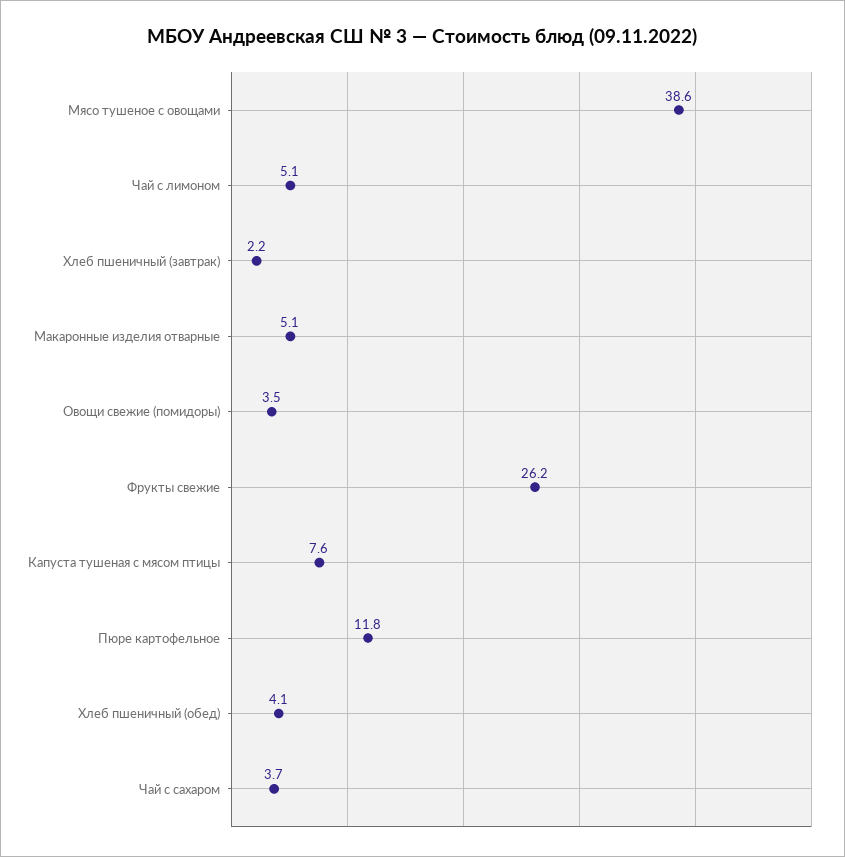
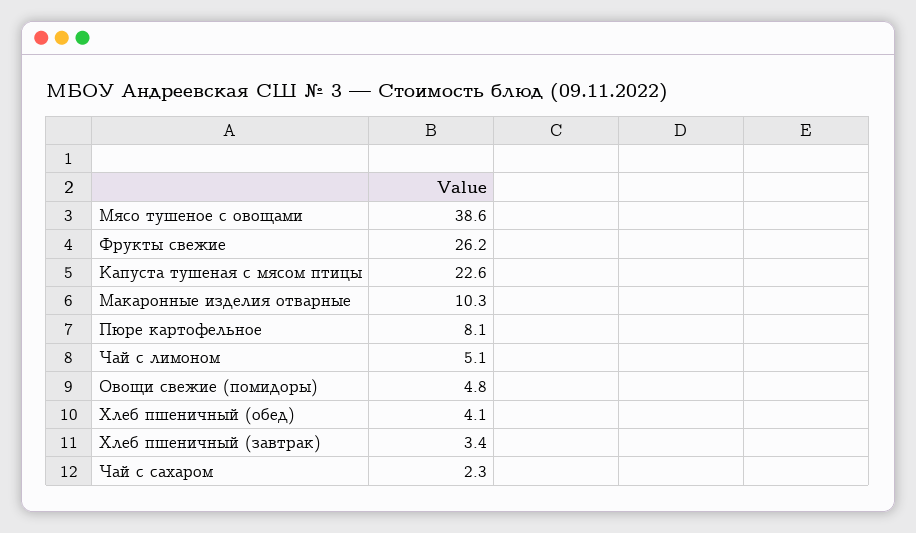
Хлеб пшеничный (завтрак): 2.2 -> 3.4
Макаронные изделия отварные: 5.1 -> 10.3
Овощи свежие (помидоры): 3.5 -> 4.8
Капуста тушеная с мясом птицы: 7.6 -> 22.6
Пюре картофельное: 11.8 -> 8.1
Чай с сахаром: 3.7 -> 2.3

